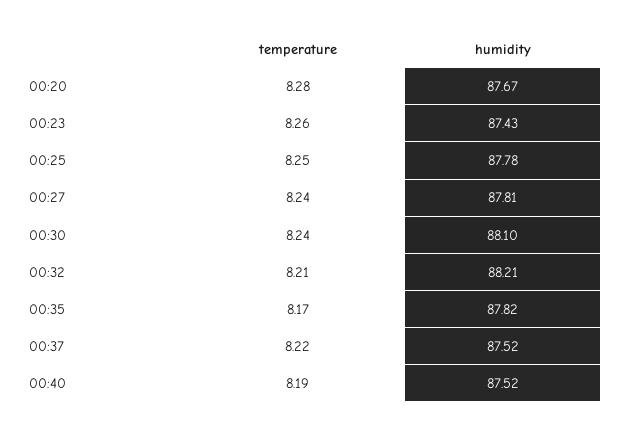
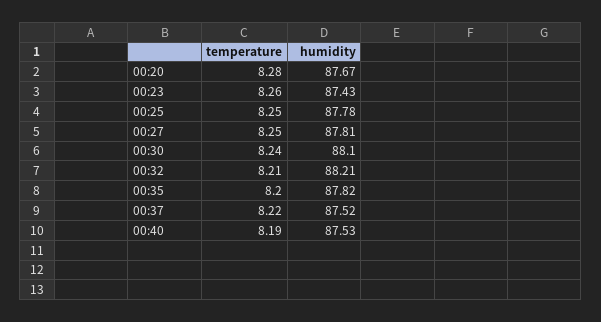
temperature, 00:27: 8.24 -> 8.25
temperature, 00:35: 8.17 -> 8.2
humidity, 00:40: 87.52 -> 87.53

